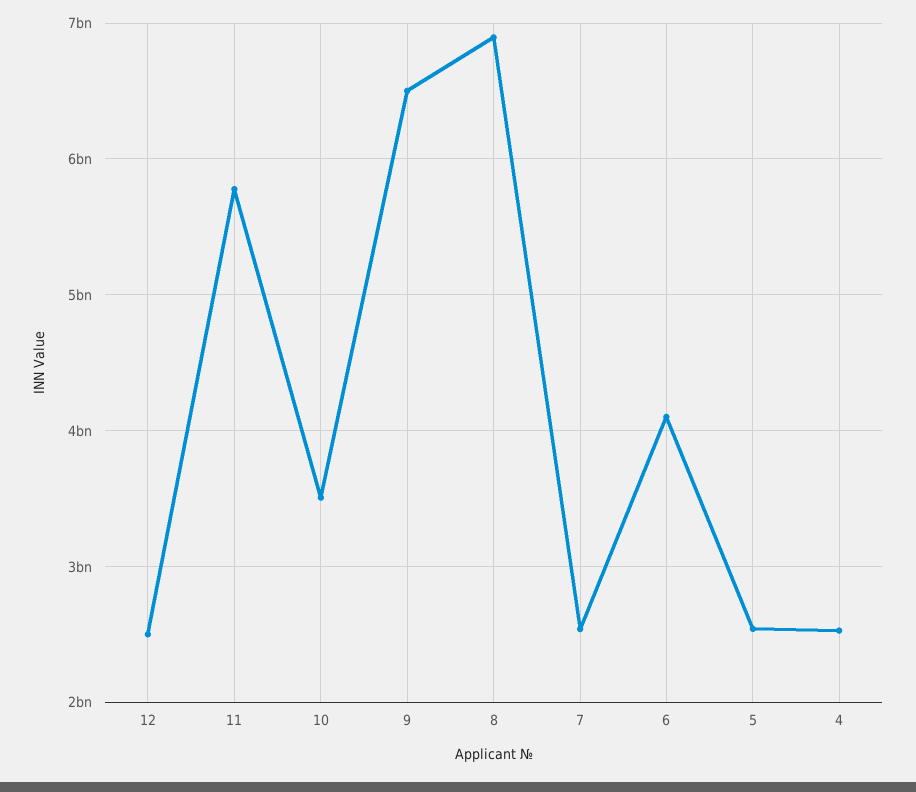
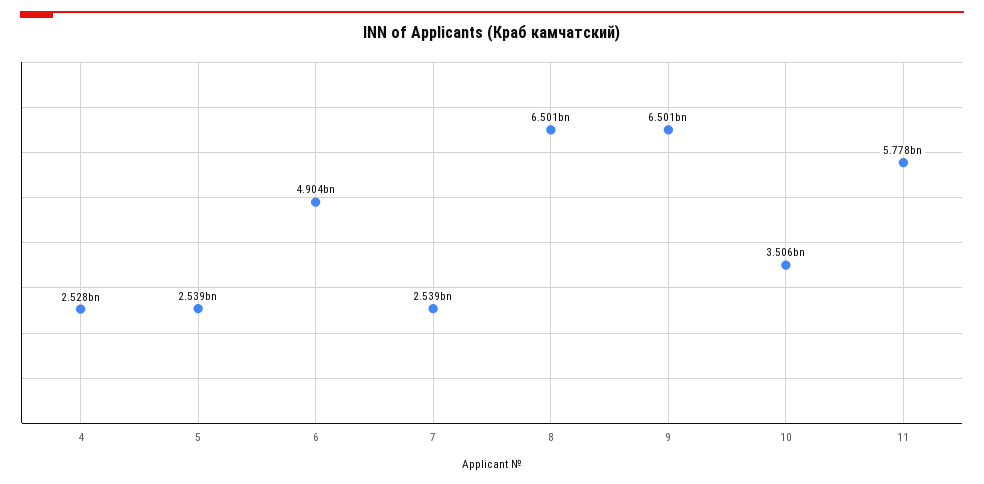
12: 2500000000 -> none
8: 6900000000 -> 6501000000
6: 4100000000 -> 4904000000

